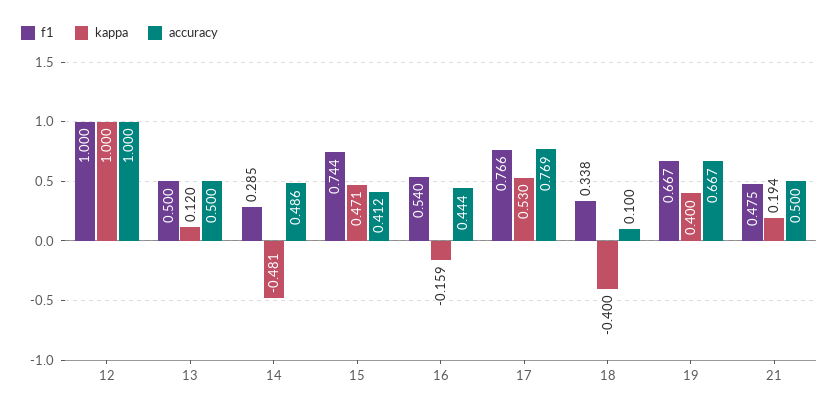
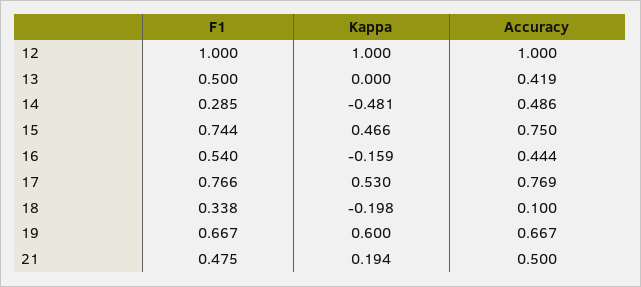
kappa, 13: 0.12 -> 0
accuracy, 13: 0.5 -> 0.419
kappa, 15: 0.471 -> 0.466
accuracy, 15: 0.412 -> 0.75
kappa, 18: -0.4 -> -0.198
kappa, 19: 0.4 -> 0.6

